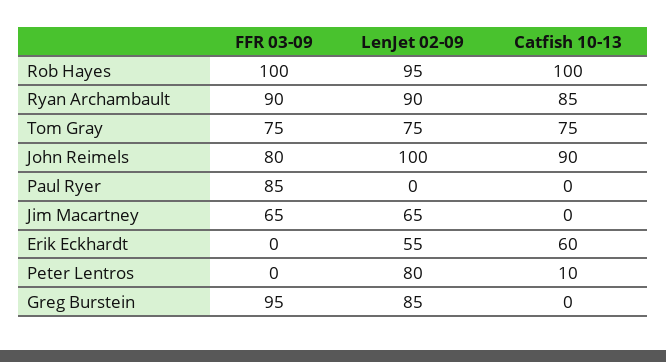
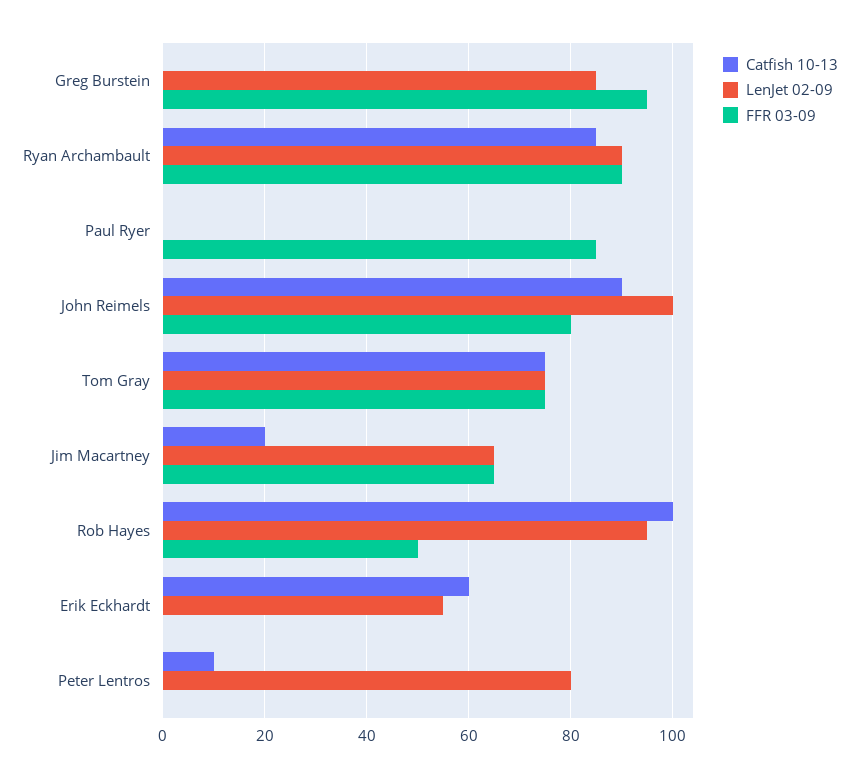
FFR 03-09, Rob Hayes: 100 -> 50
Catfish 10-13, Jim Macartney: 0 -> 20

